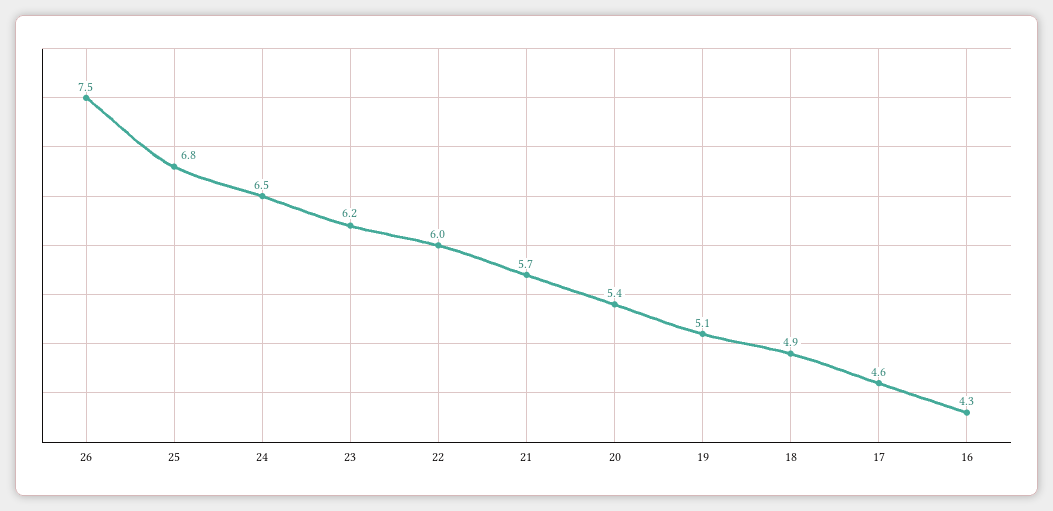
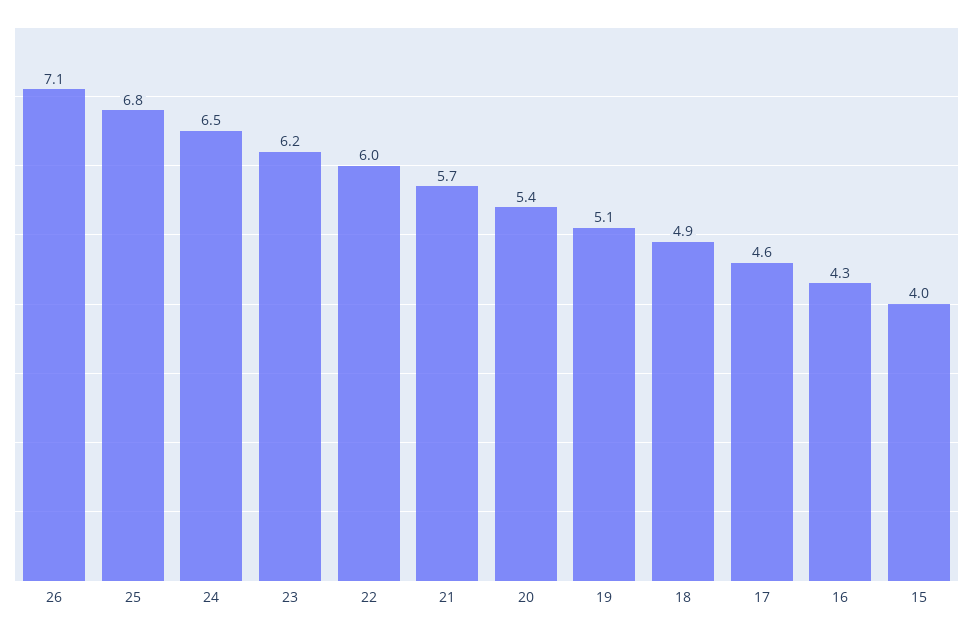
26: 7.5 -> 7.1
15: none -> 4

